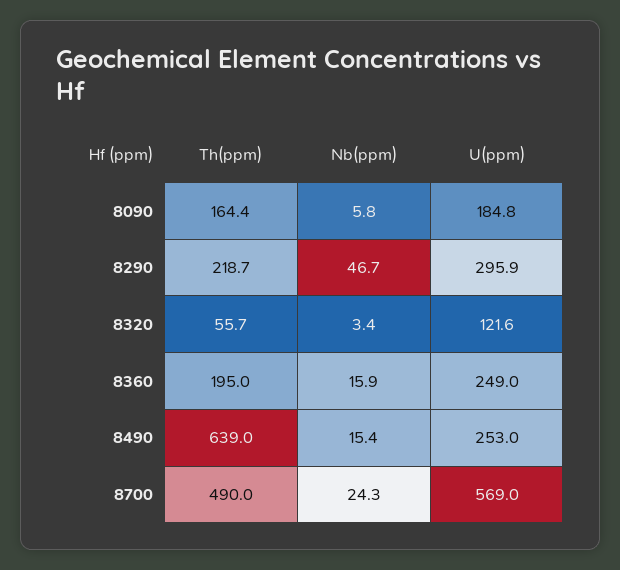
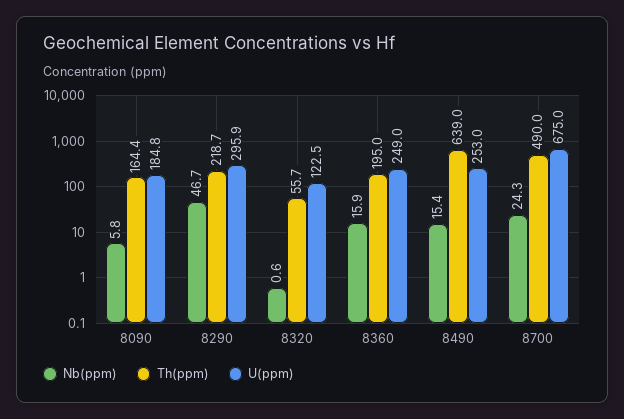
Nb(ppm), 8320: 3.4 -> 0.6
U(ppm), 8320: 121.6 -> 122.5
U(ppm), 8700: 569 -> 675

